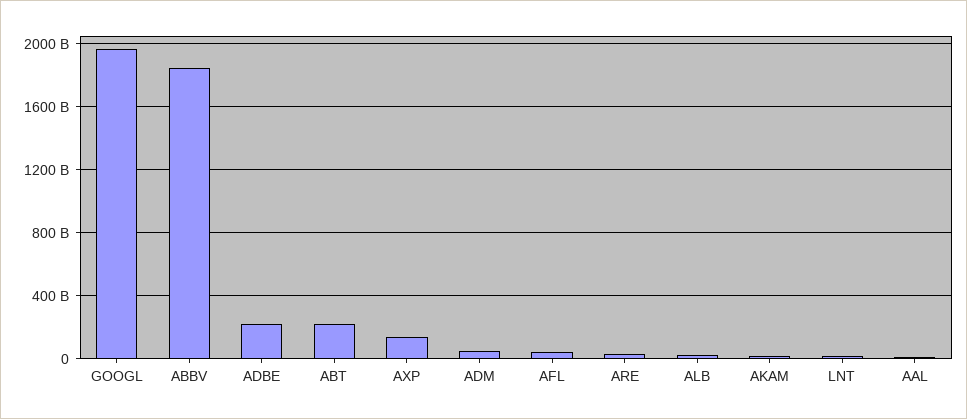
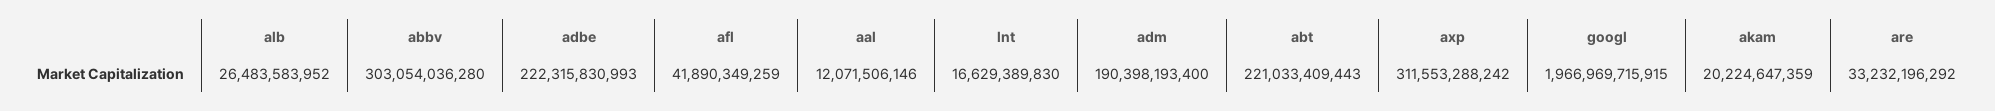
ABBV: 1850000000000 -> 303054036280
AXP: 150000000000 -> 311553288242
ADM: 50000000000 -> 190398193400

